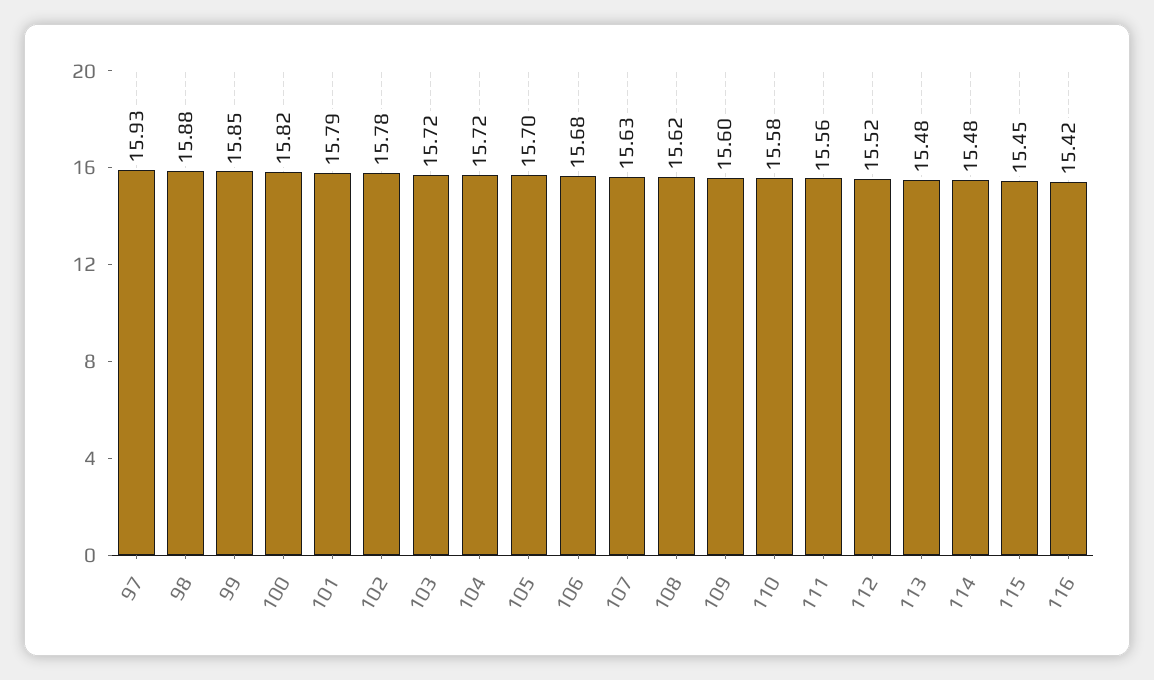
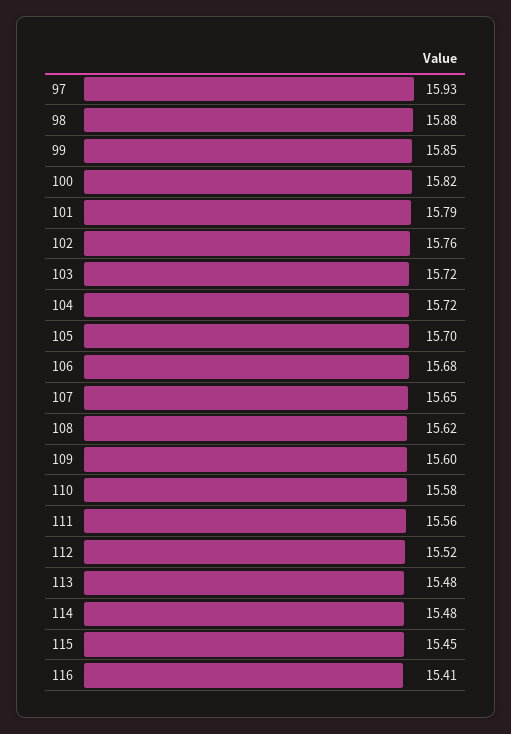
102: 15.78 -> 15.76
107: 15.63 -> 15.65
116: 15.42 -> 15.41

